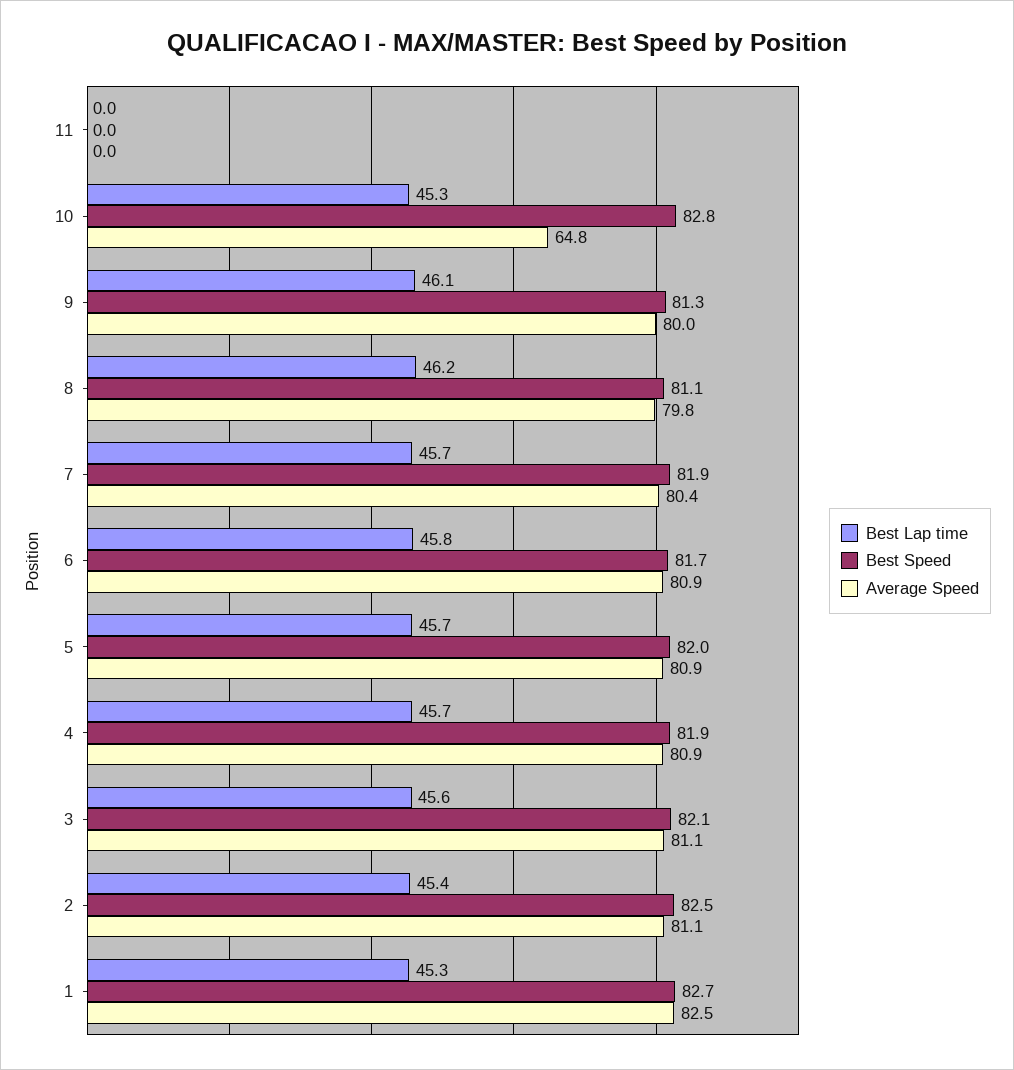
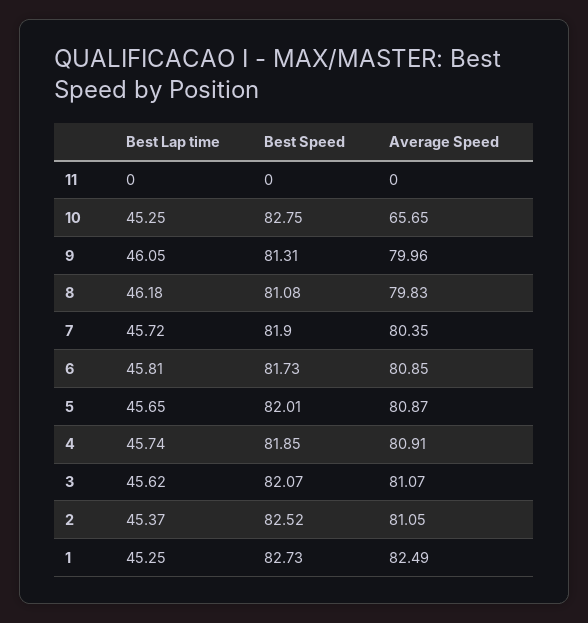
Average Speed, 10: 64.8 -> 65.65

